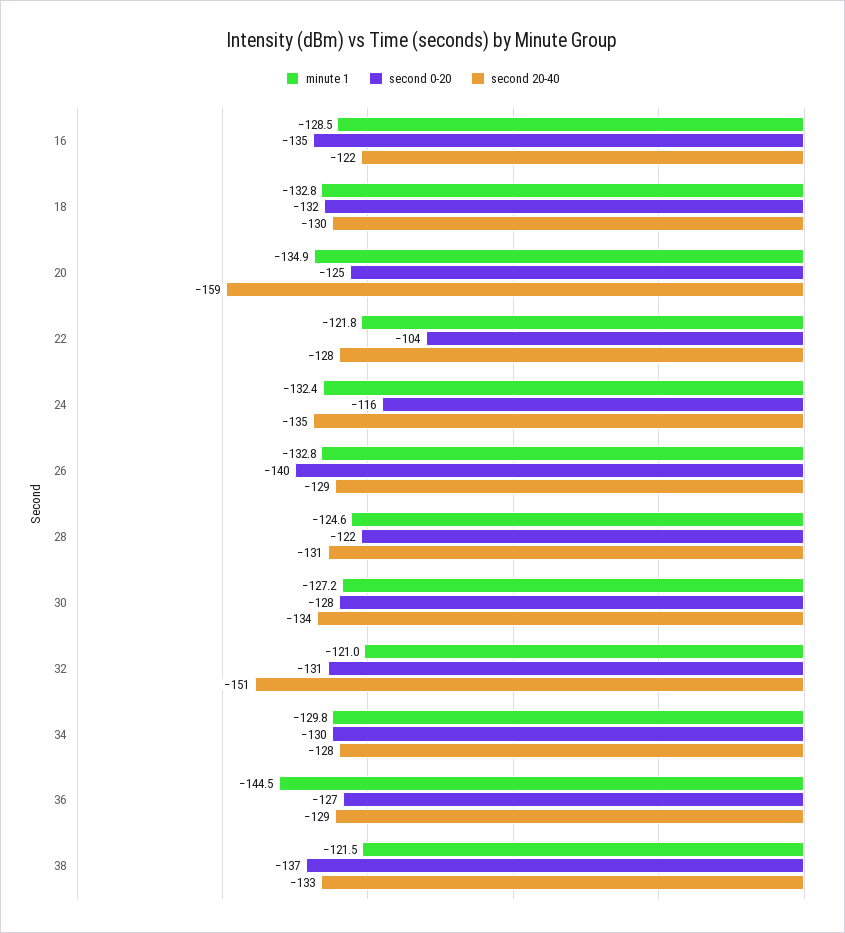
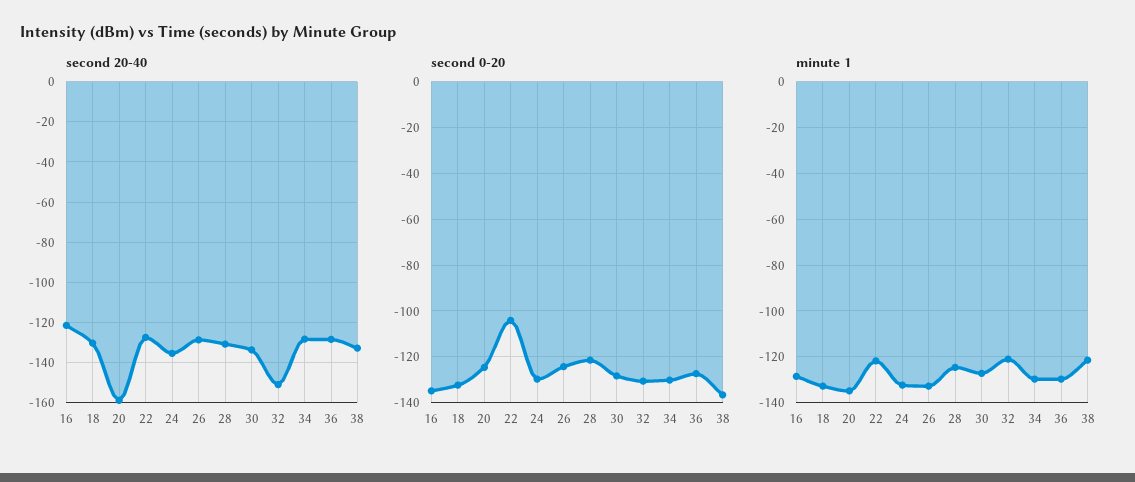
second 0-20, 24: -116 -> -130
second 0-20, 26: -140 -> -125
minute 1, 36: -144.5 -> -130

